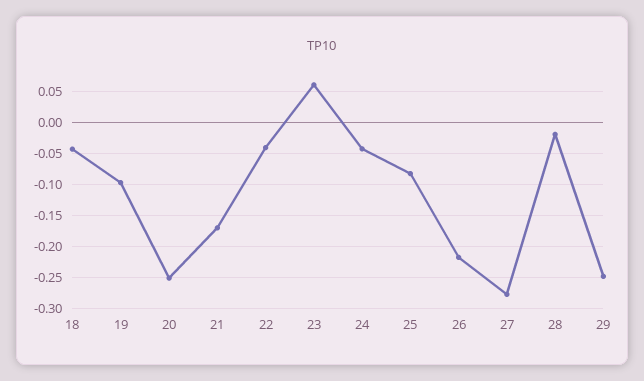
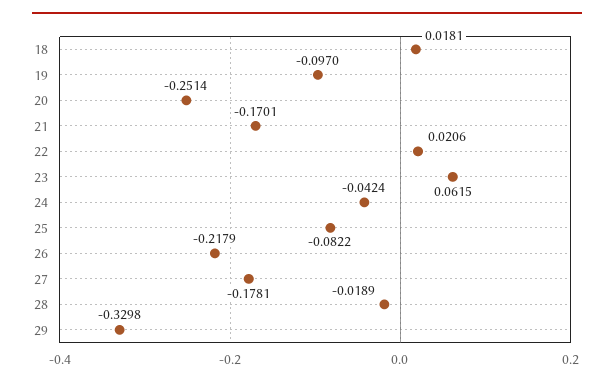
18: -0.04 -> 0.0181
22: -0.04 -> 0.0206
27: -0.28 -> -0.1781
29: -0.25 -> -0.3298

